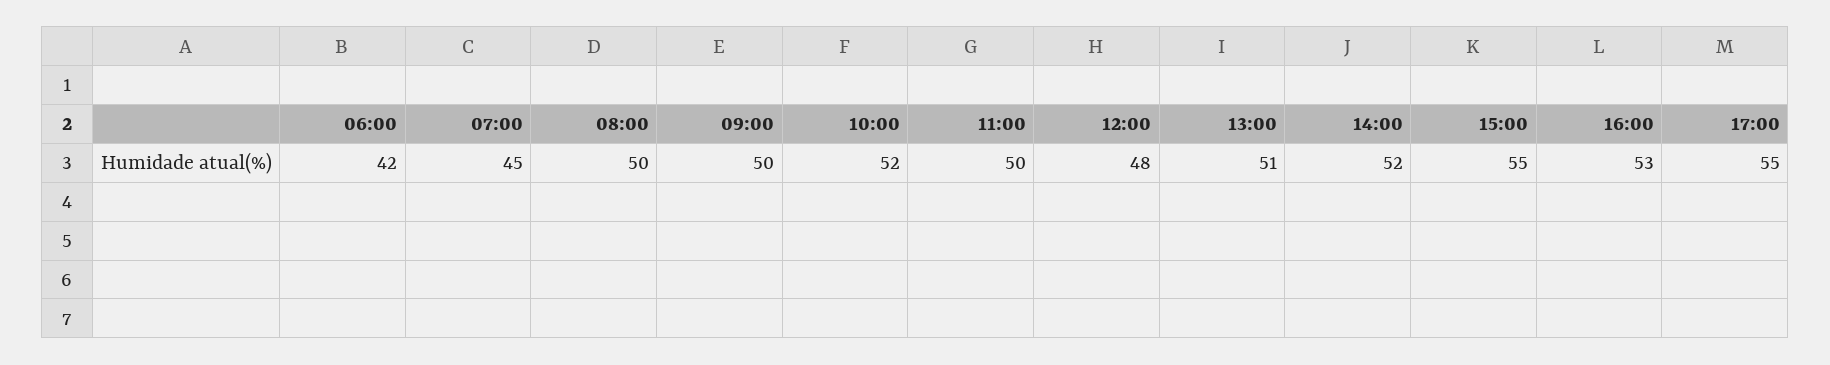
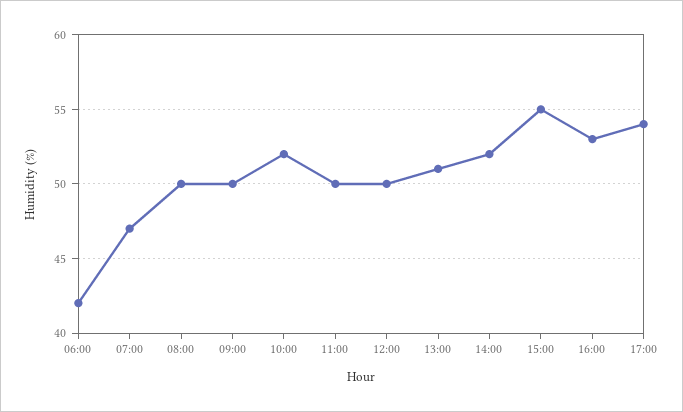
07:00: 45 -> 47
12:00: 48 -> 50
17:00: 55 -> 54

